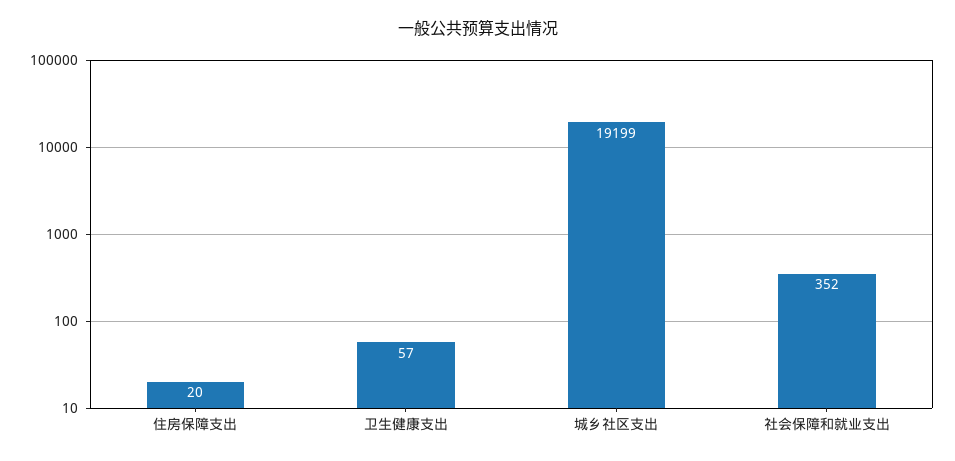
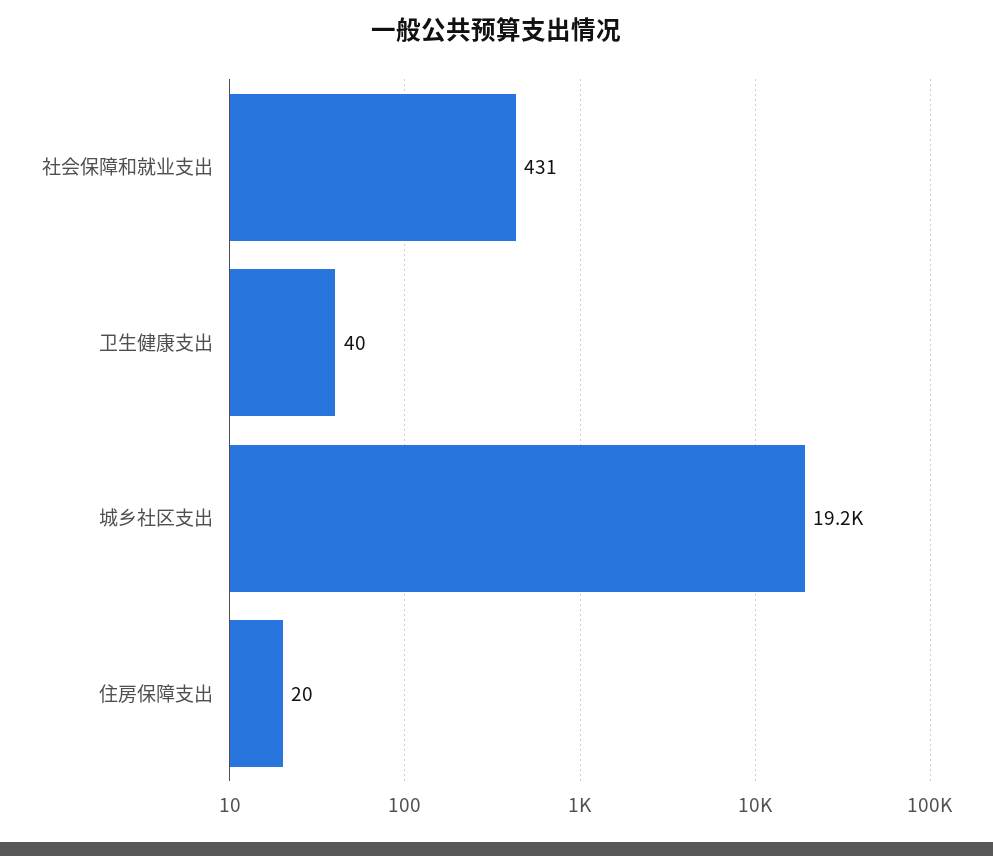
卫生健康支出: 57 -> 40
社会保障和就业支出: 352 -> 431

